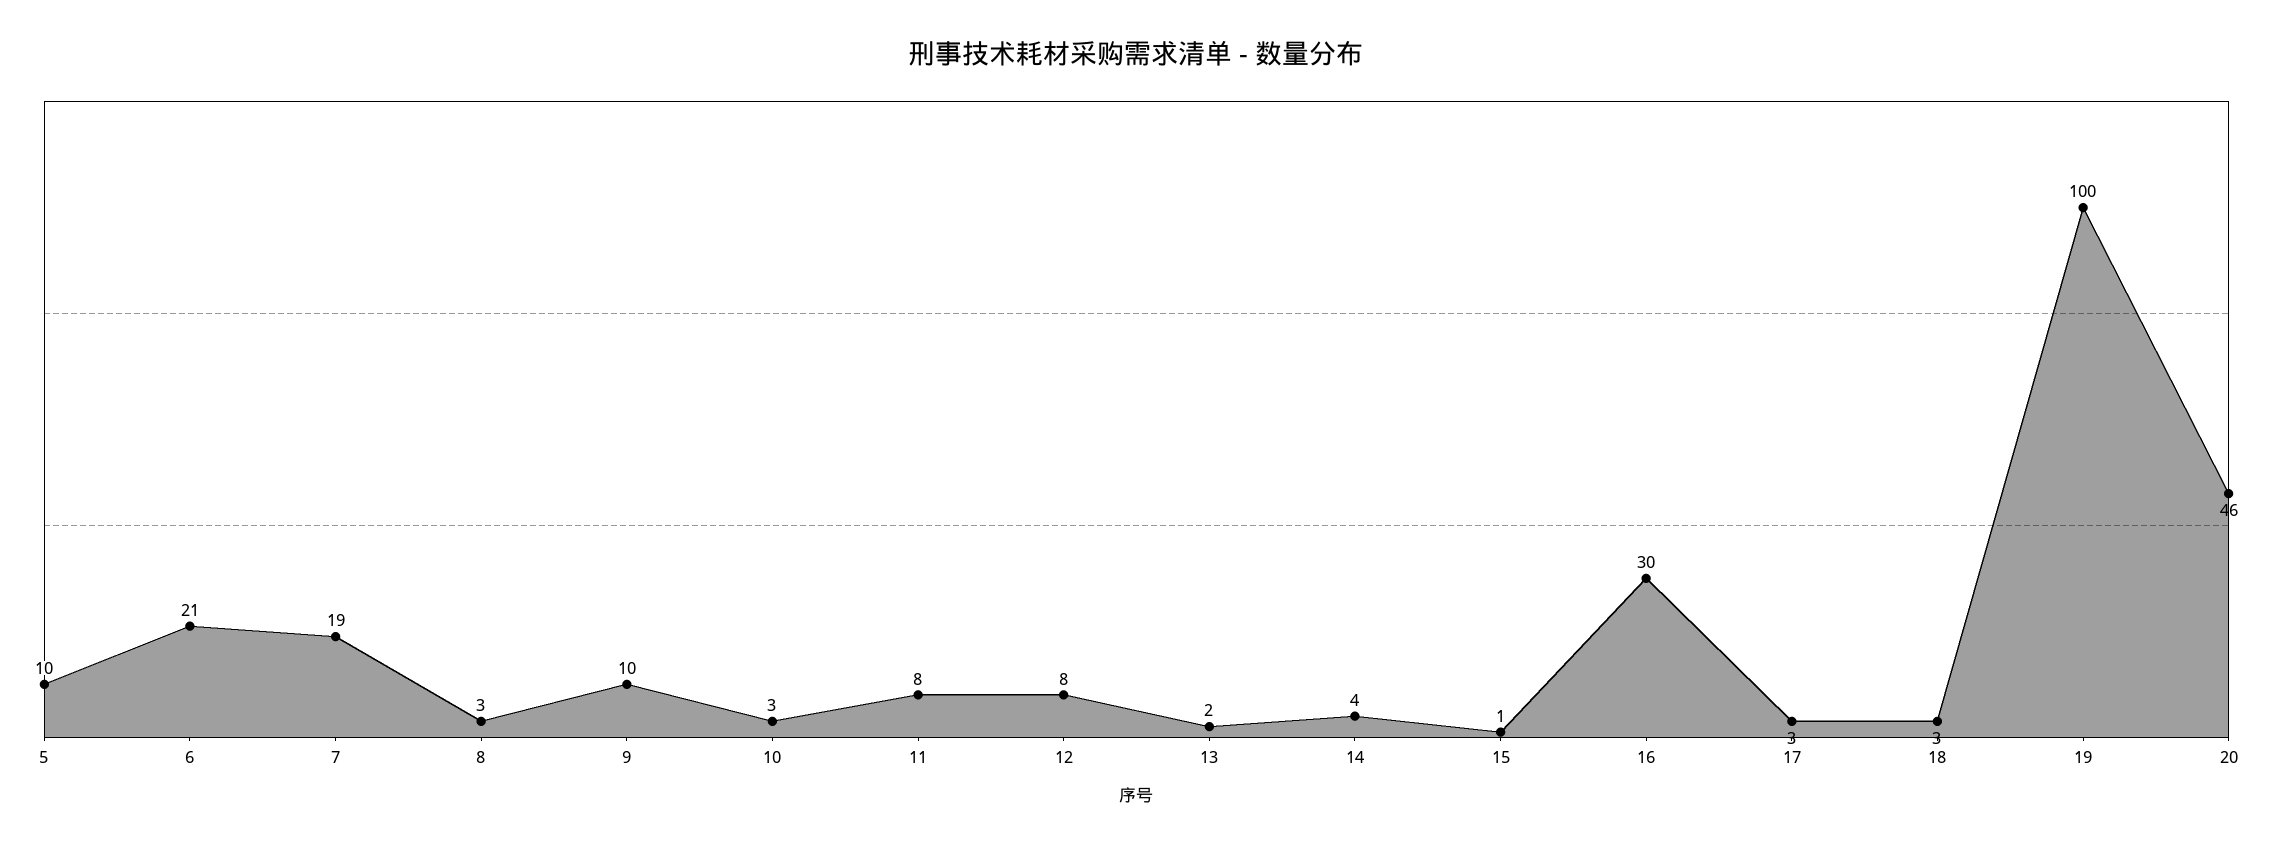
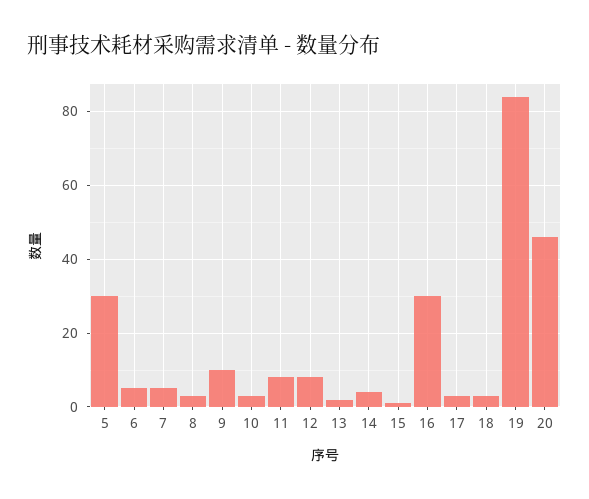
5: 10 -> 30
6: 21 -> 5
7: 19 -> 5
19: 100 -> 85

